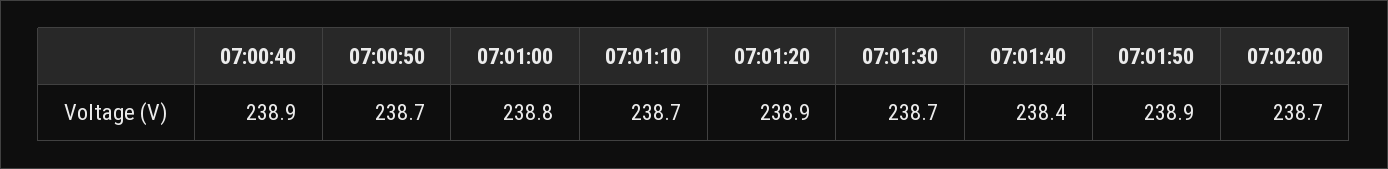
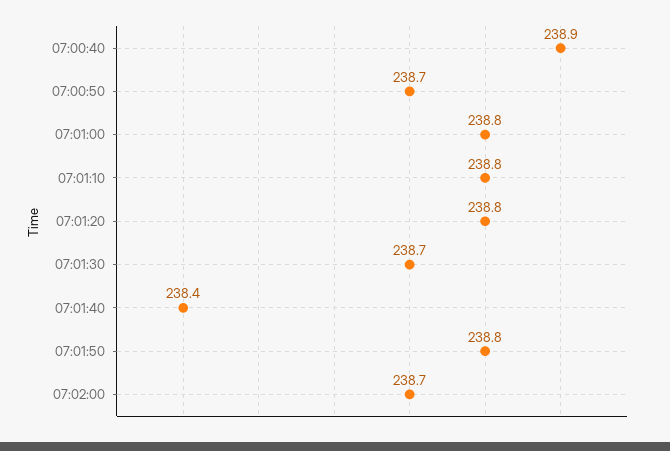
07:01:10: 238.7 -> 238.8
07:01:20: 238.9 -> 238.8
07:01:50: 238.9 -> 238.8

